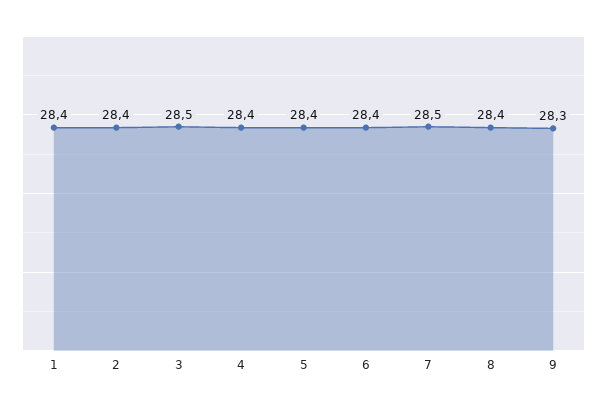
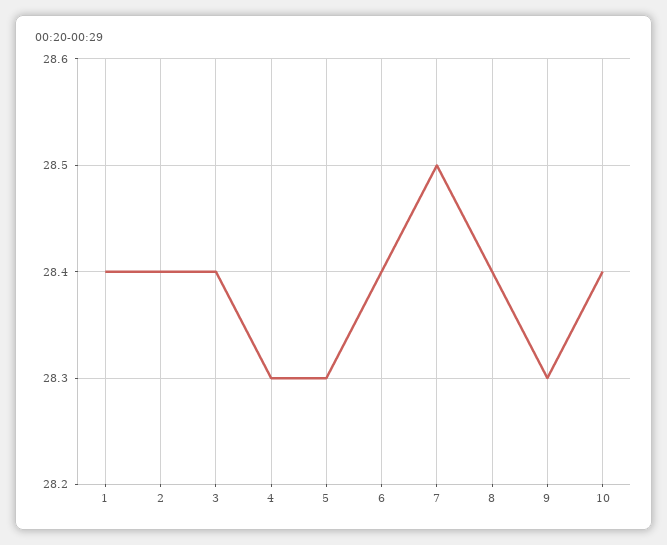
3: 28.5 -> 28.4
4: 28.4 -> 28.3
5: 28.4 -> 28.3
10: none -> 28.4

